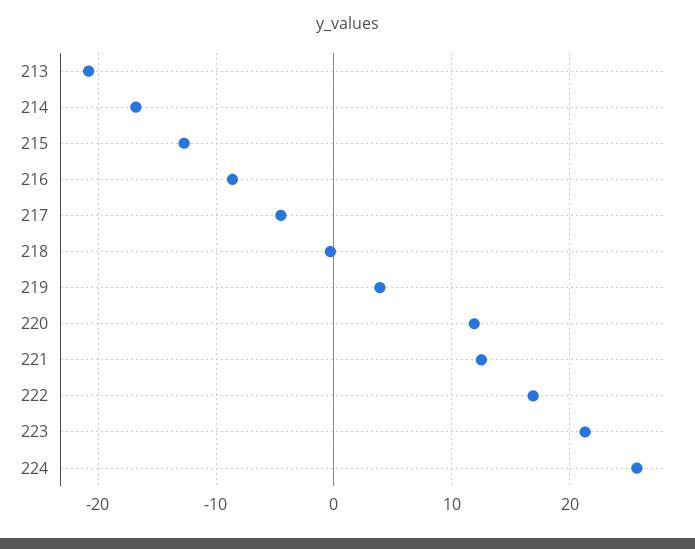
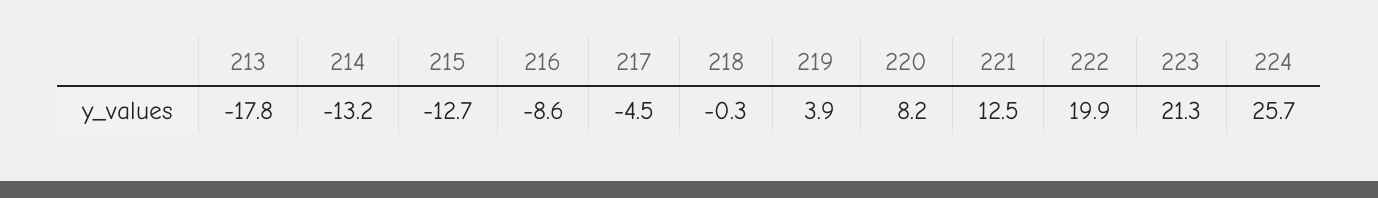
213: -21 -> -17.8
214: -17 -> -13.2
220: 12 -> 8.2
222: 17 -> 19.9

